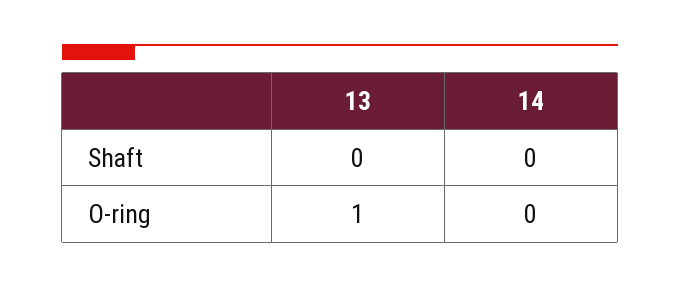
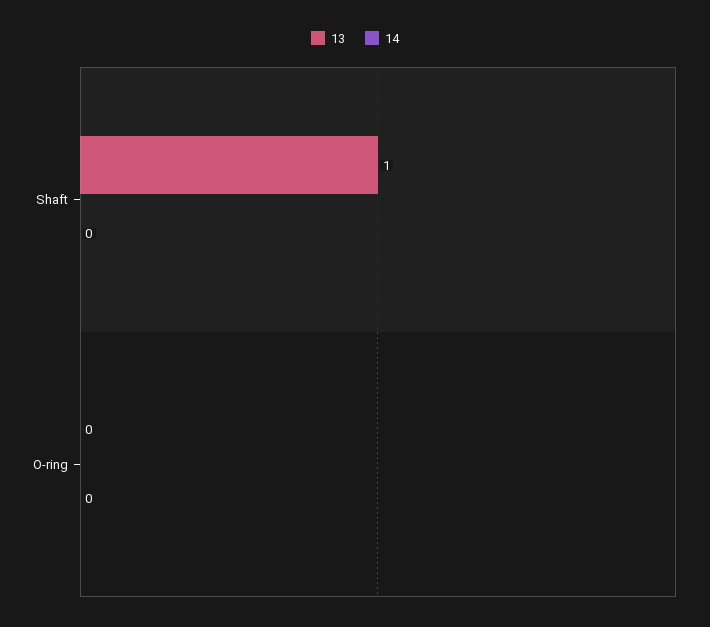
13, Shaft: 0 -> 1
13, O-ring: 1 -> 0

